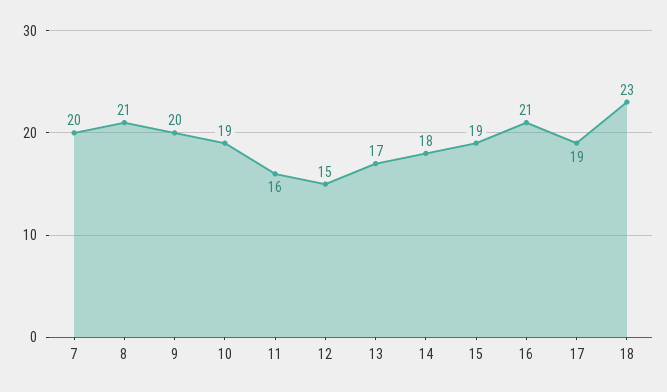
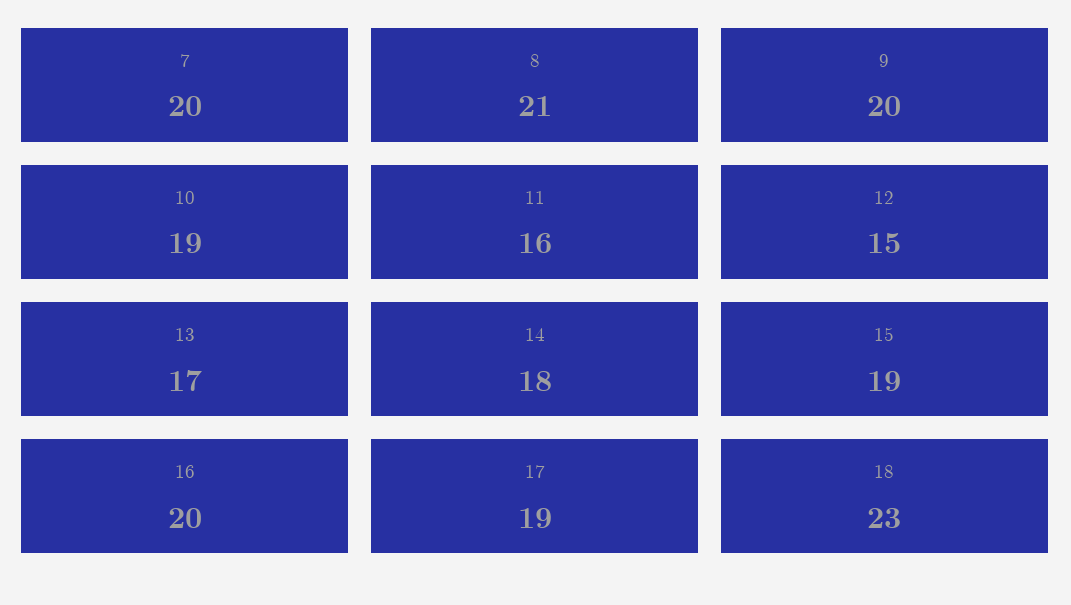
16: 21 -> 20

